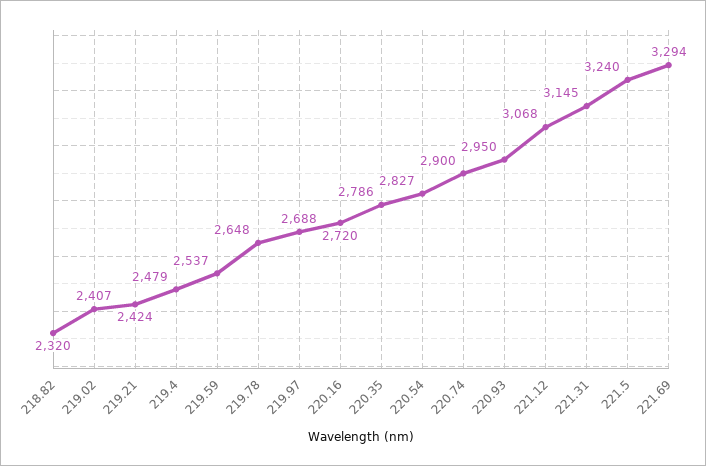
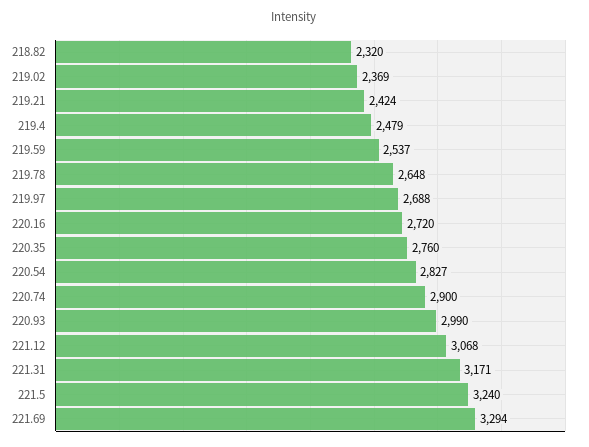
219.02: 2407 -> 2369
220.35: 2786 -> 2760
220.93: 2950 -> 2990
221.31: 3145 -> 3171

